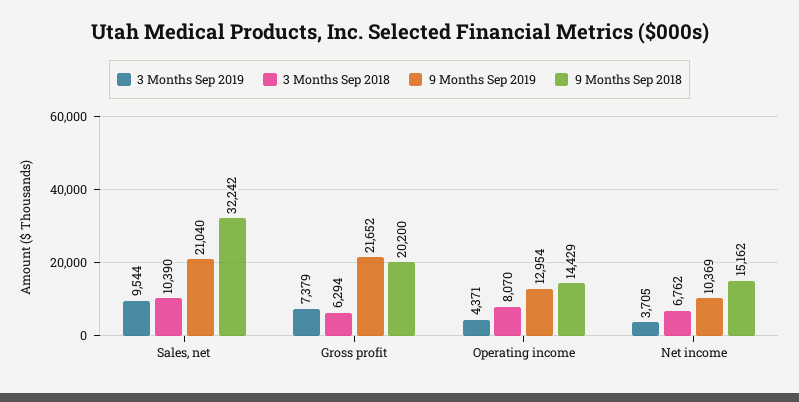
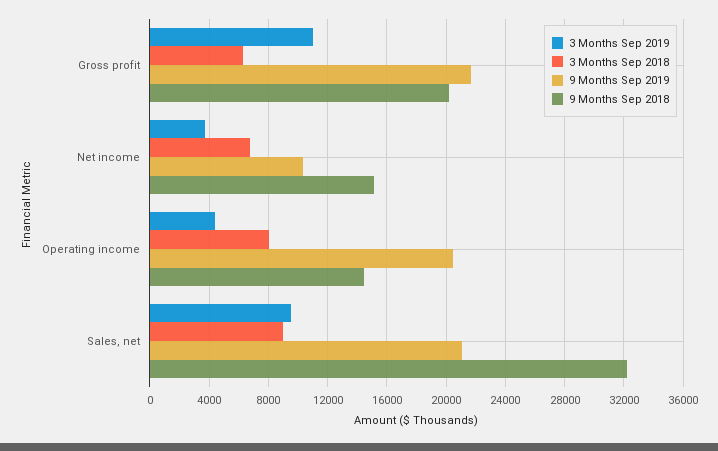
3 Months Sep 2018, Sales, net: 10390 -> 9000
3 Months Sep 2019, Gross profit: 7379 -> 11000
9 Months Sep 2019, Operating income: 12954 -> 20500

